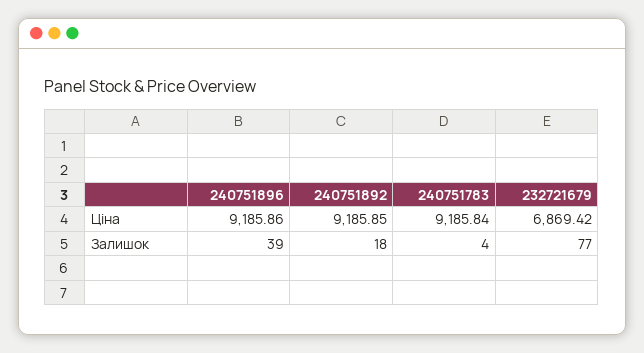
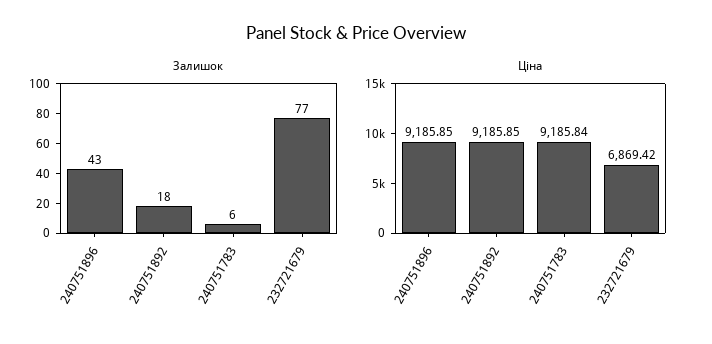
Ціна, 240751896: 9185.86 -> 9185.85
Залишок, 240751896: 39 -> 43
Залишок, 240751783: 4 -> 6

